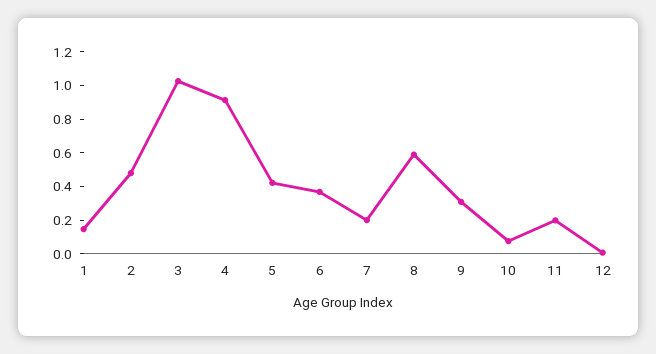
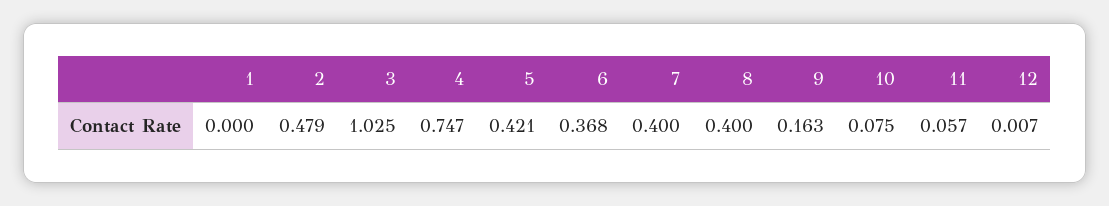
1: 0.15 -> 0
4: 0.9 -> 0.747
7: 0.2 -> 0.4
8: 0.6 -> 0.4
9: 0.3 -> 0.163
11: 0.2 -> 0.057

